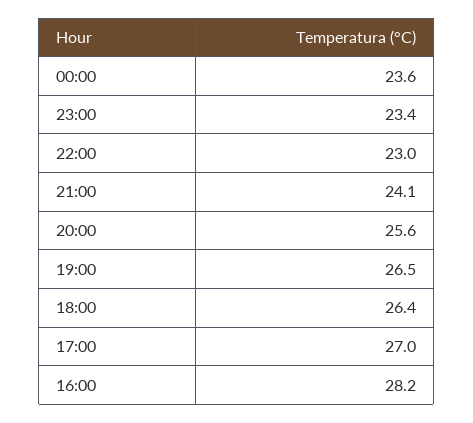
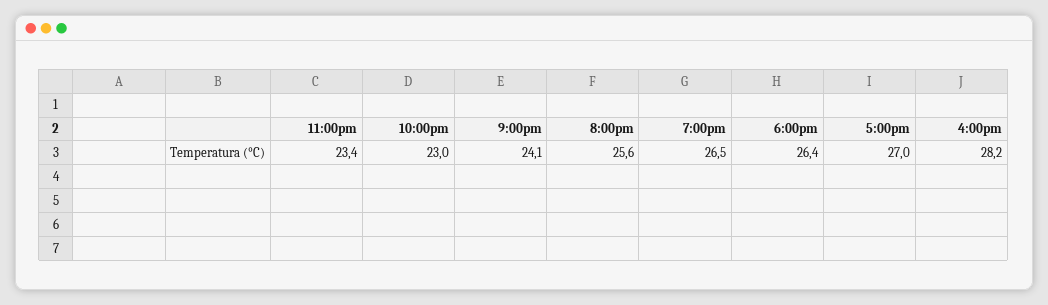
00:00: 23.6 -> none

